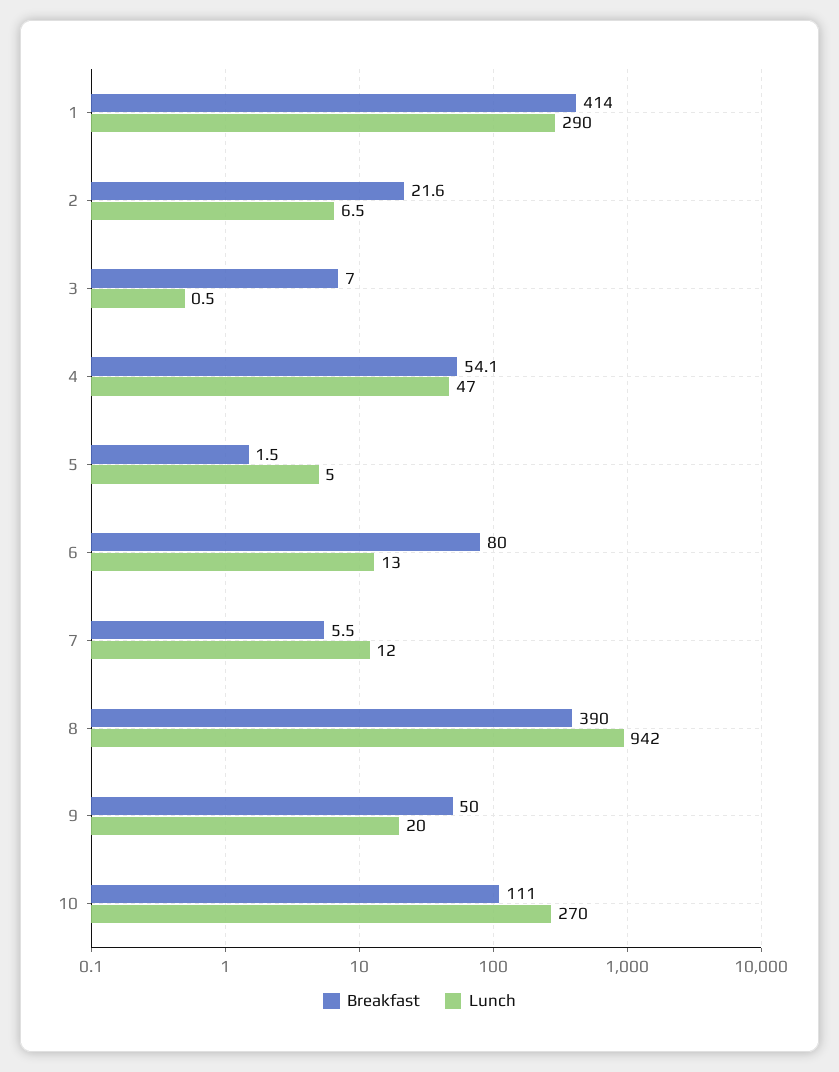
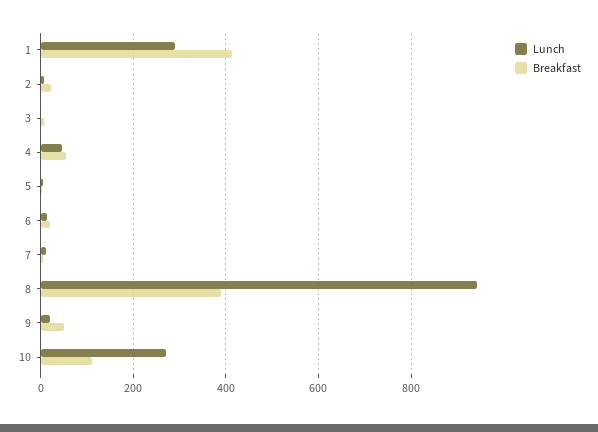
Breakfast, 6: 80 -> 20

